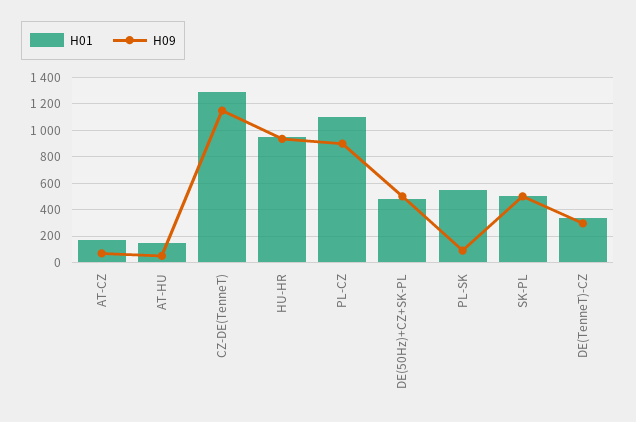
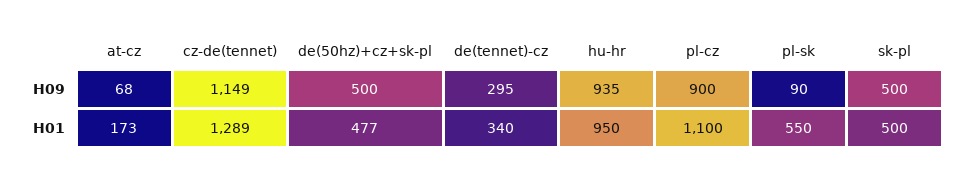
H01, AT-HU: 150 -> none
H09, AT-HU: 50 -> none

